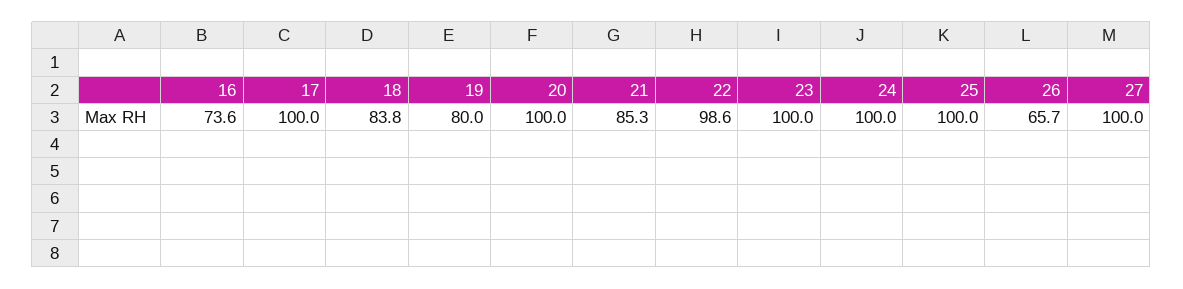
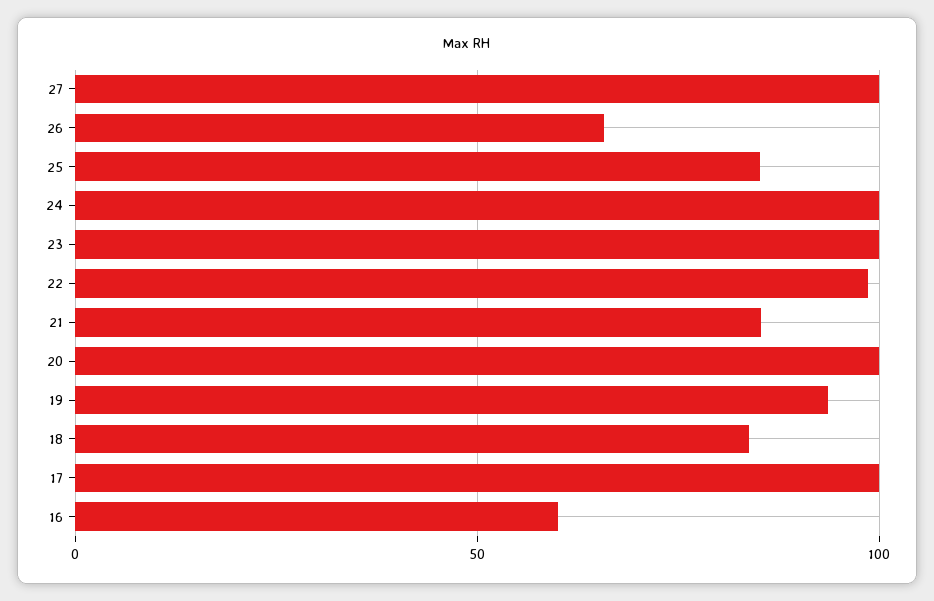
16: 73.6 -> 60
19: 80 -> 95
25: 100 -> 85

